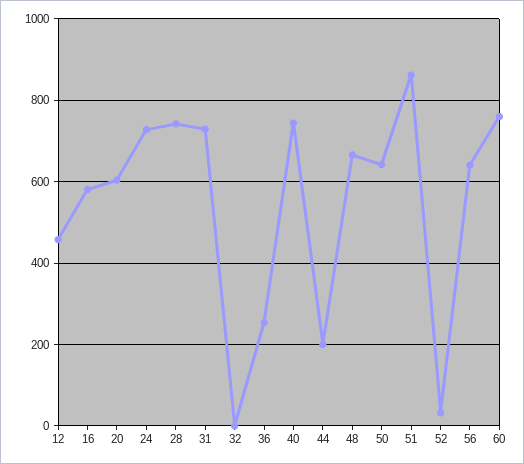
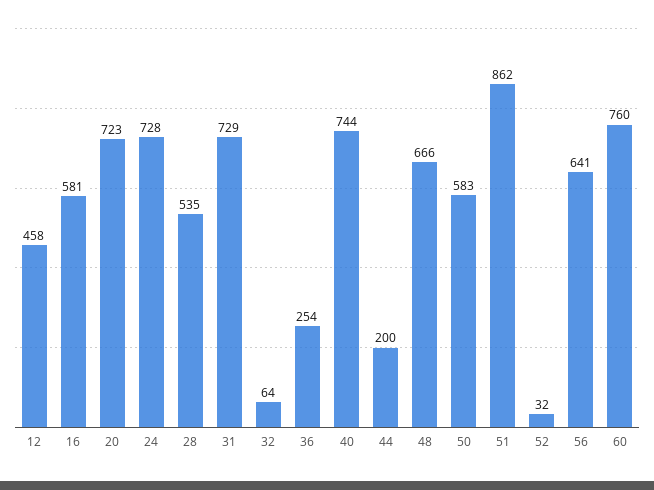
20: 600 -> 723
28: 740 -> 535
32: 0 -> 64
50: 640 -> 583

